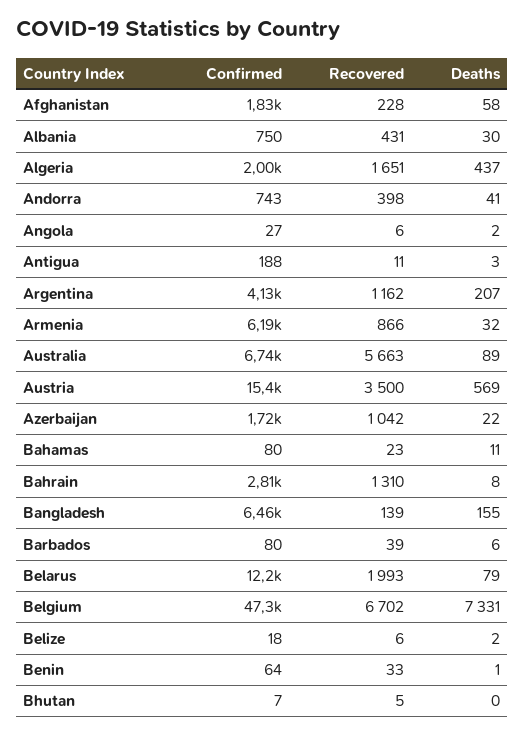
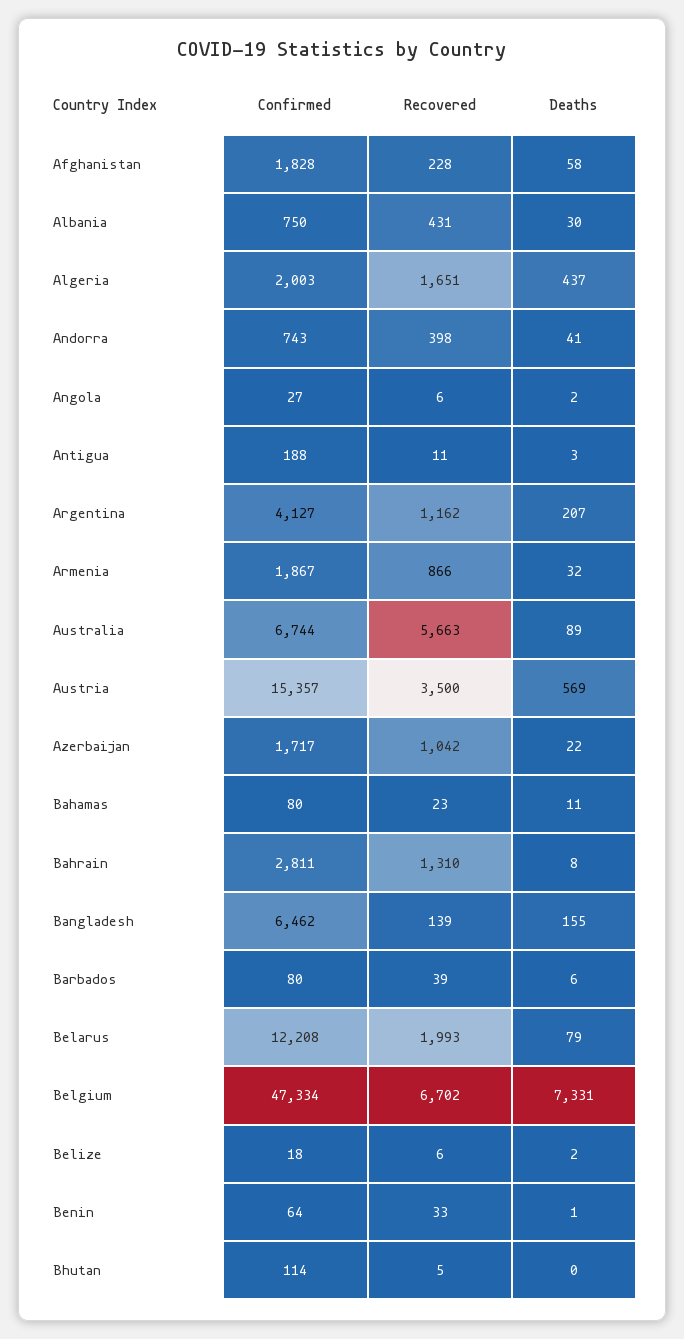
Confirmed, Armenia: 6190 -> 1867
Confirmed, Bhutan: 7 -> 114

